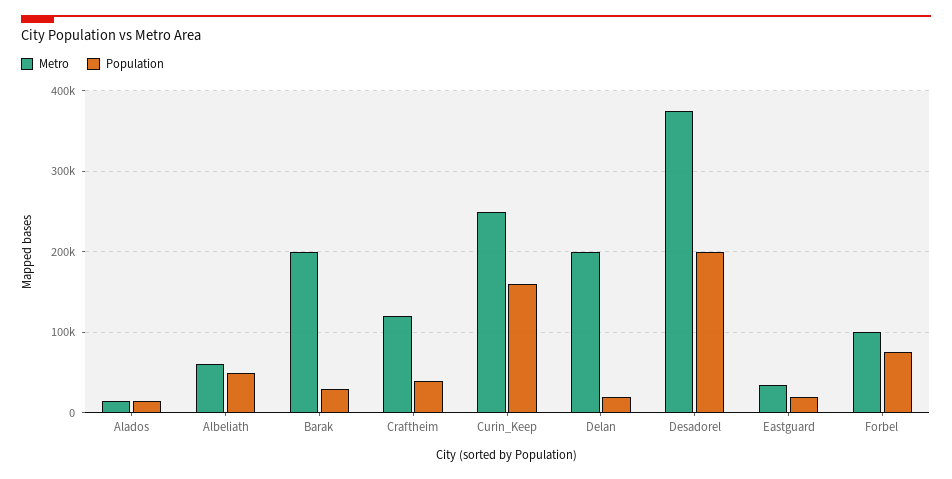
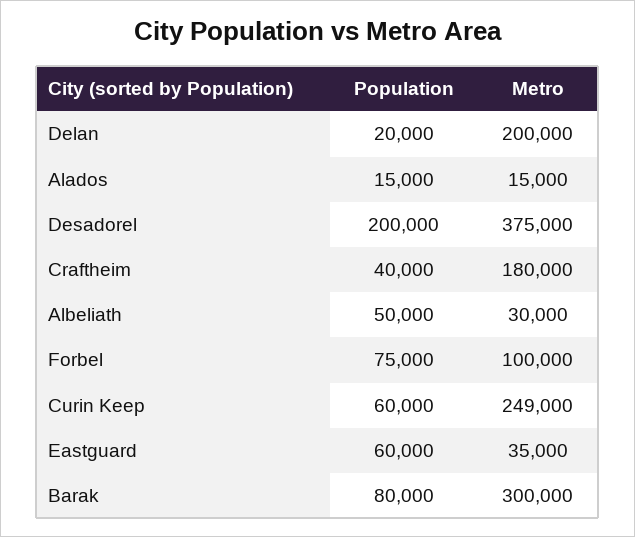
Metro, Albeliath: 60000 -> 30000
Metro, Barak: 200000 -> 300000
Population, Barak: 30000 -> 80000
Metro, Craftheim: 120000 -> 180000
Population, Curin_Keep: 160000 -> 60000
Population, Eastguard: 20000 -> 60000

